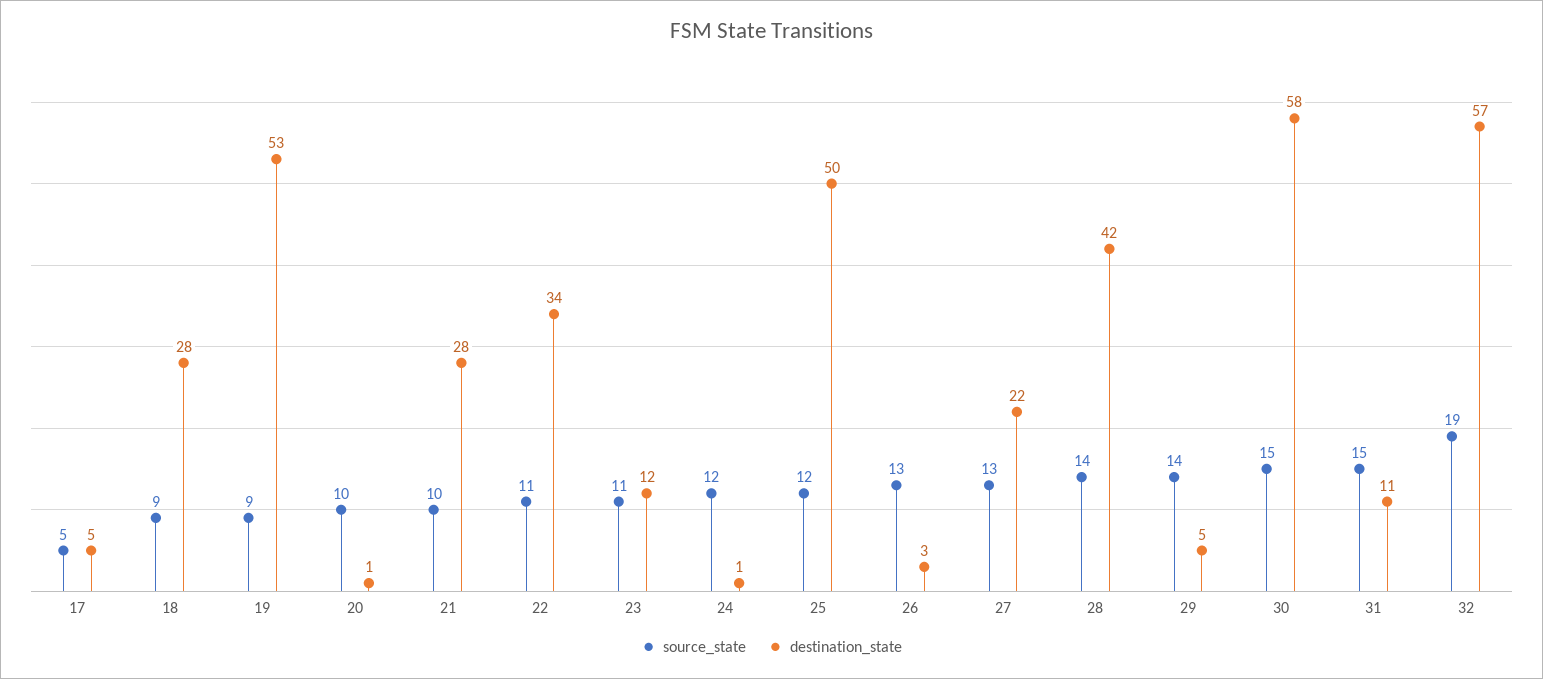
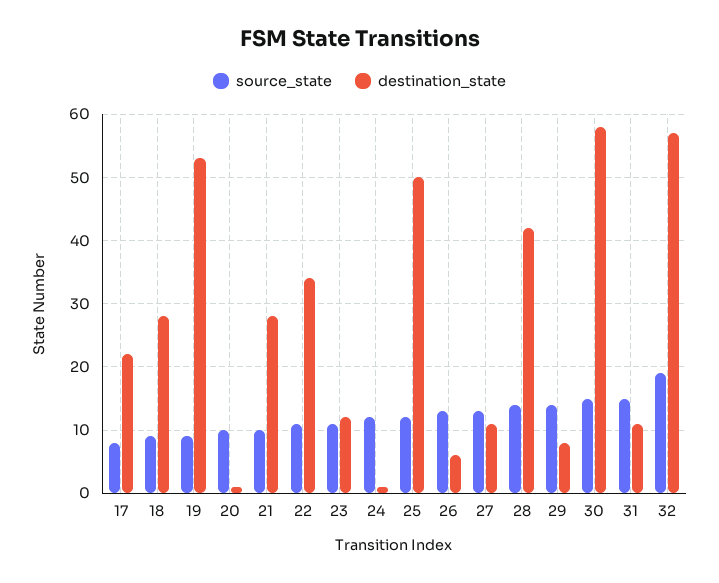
source_state, 17: 5 -> 8
destination_state, 17: 5 -> 22
destination_state, 26: 3 -> 6
destination_state, 27: 22 -> 11
destination_state, 29: 5 -> 8

